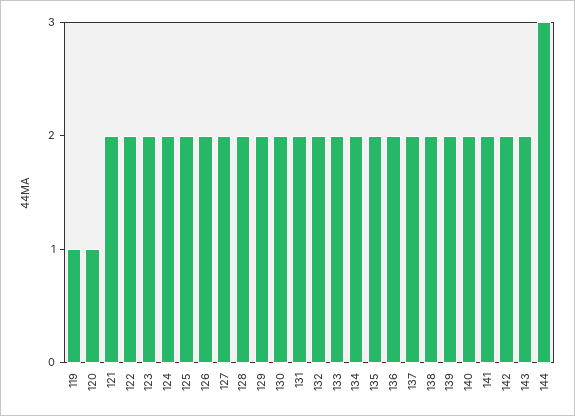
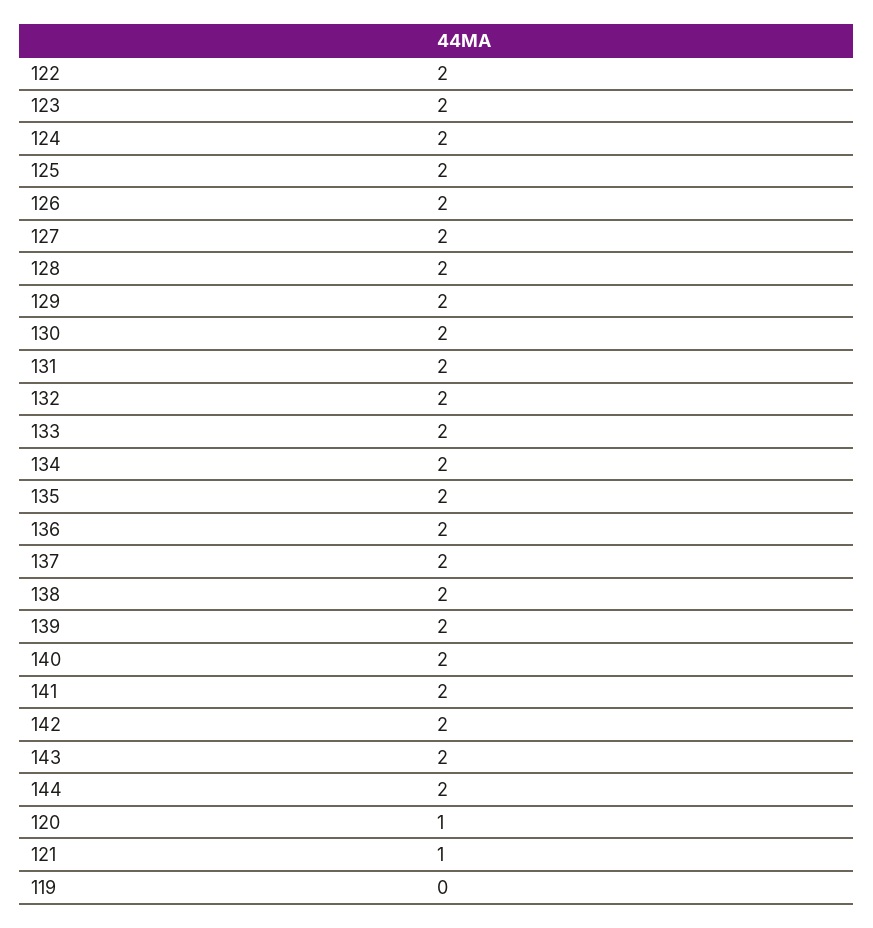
119: 1 -> 0
121: 2 -> 1
144: 3 -> 2

